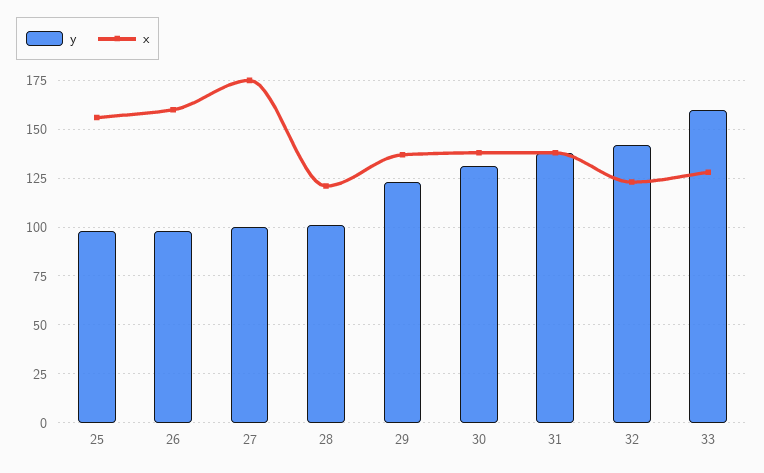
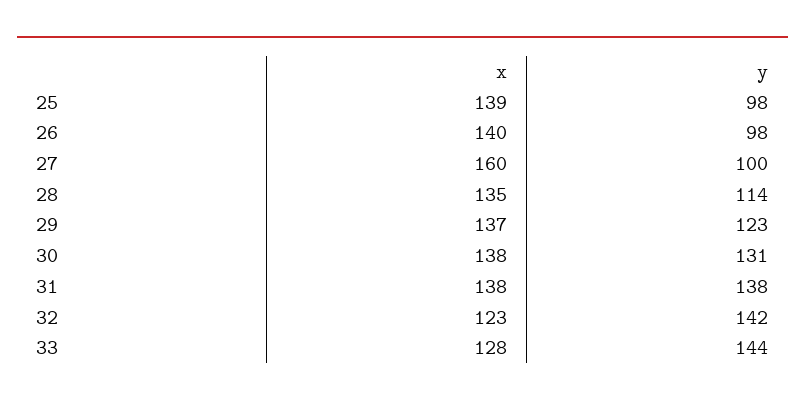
x, 25: 155 -> 139
x, 26: 160 -> 140
x, 27: 175 -> 160
y, 28: 100 -> 114
x, 28: 120 -> 135
y, 33: 160 -> 144

